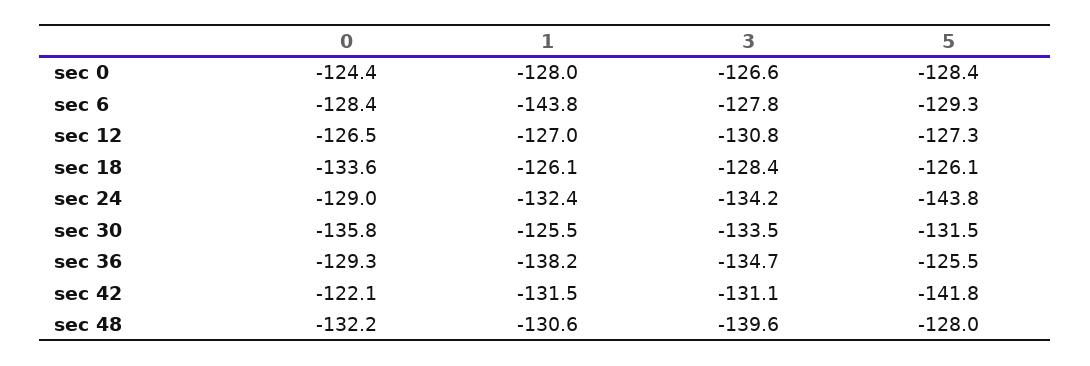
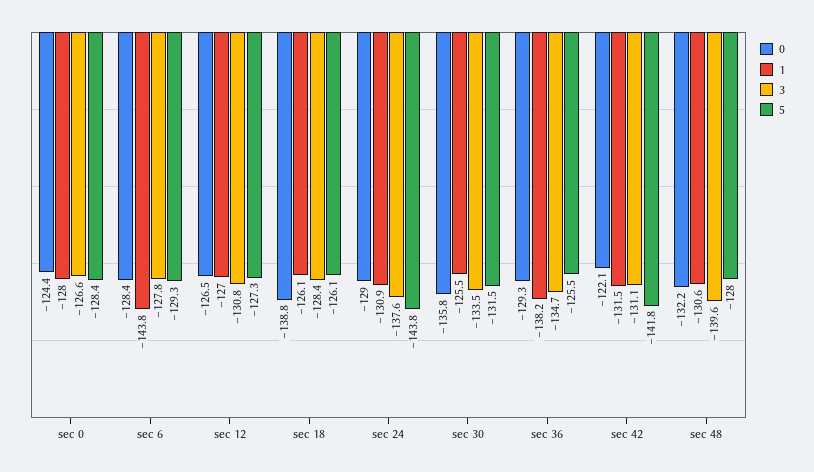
0, sec 18: -133.6 -> -138.8
1, sec 24: -132.4 -> -130.9
3, sec 24: -134.2 -> -137.6

